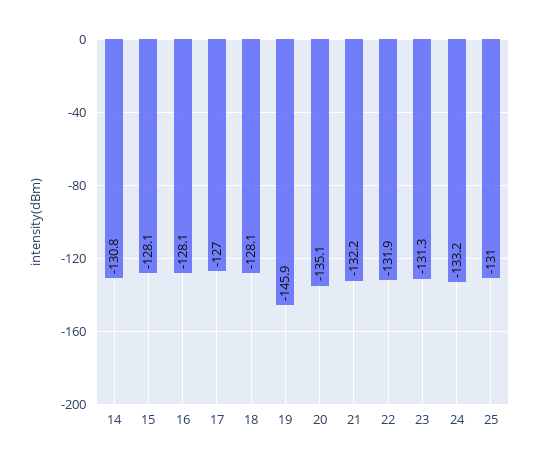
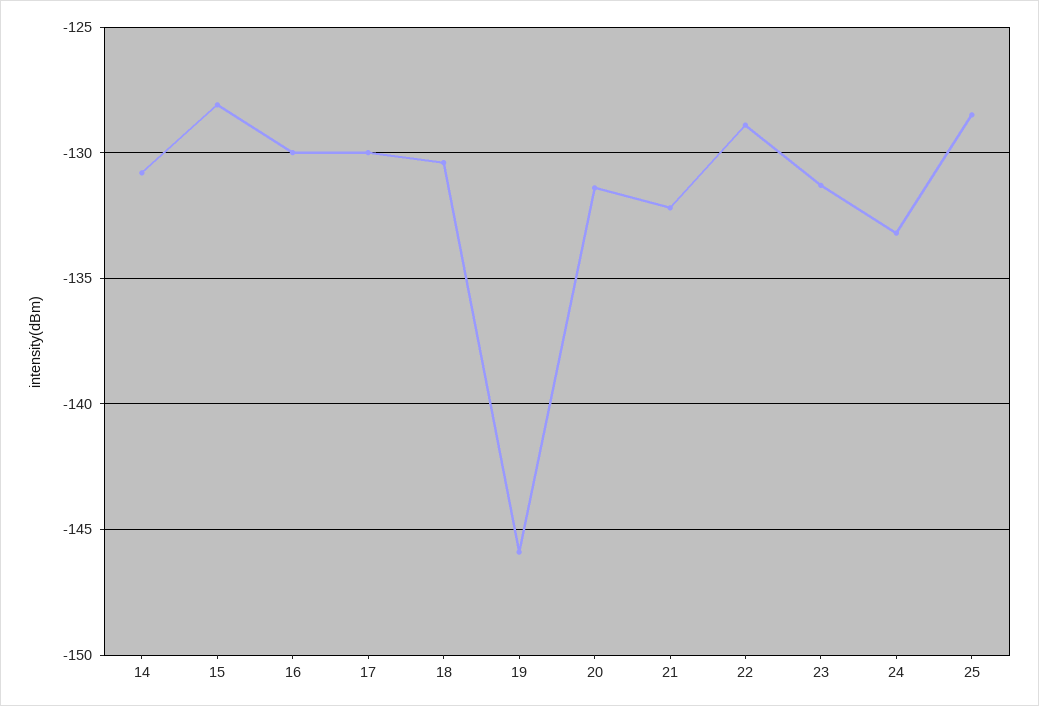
16: -128.1 -> -130
17: -127 -> -130
18: -128.1 -> -130.5
20: -135.1 -> -131.5
22: -131.9 -> -129
25: -131 -> -128.5

